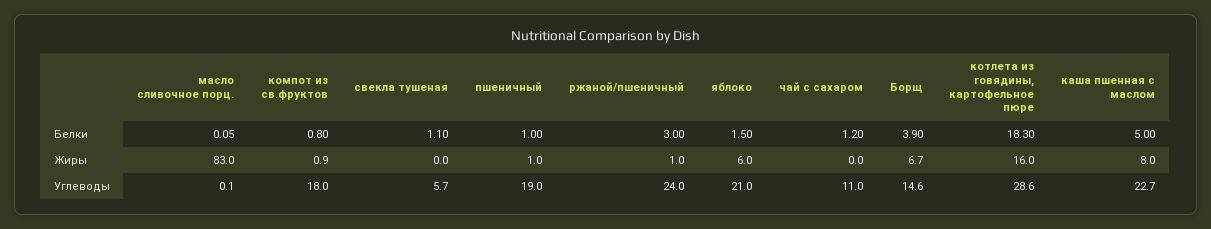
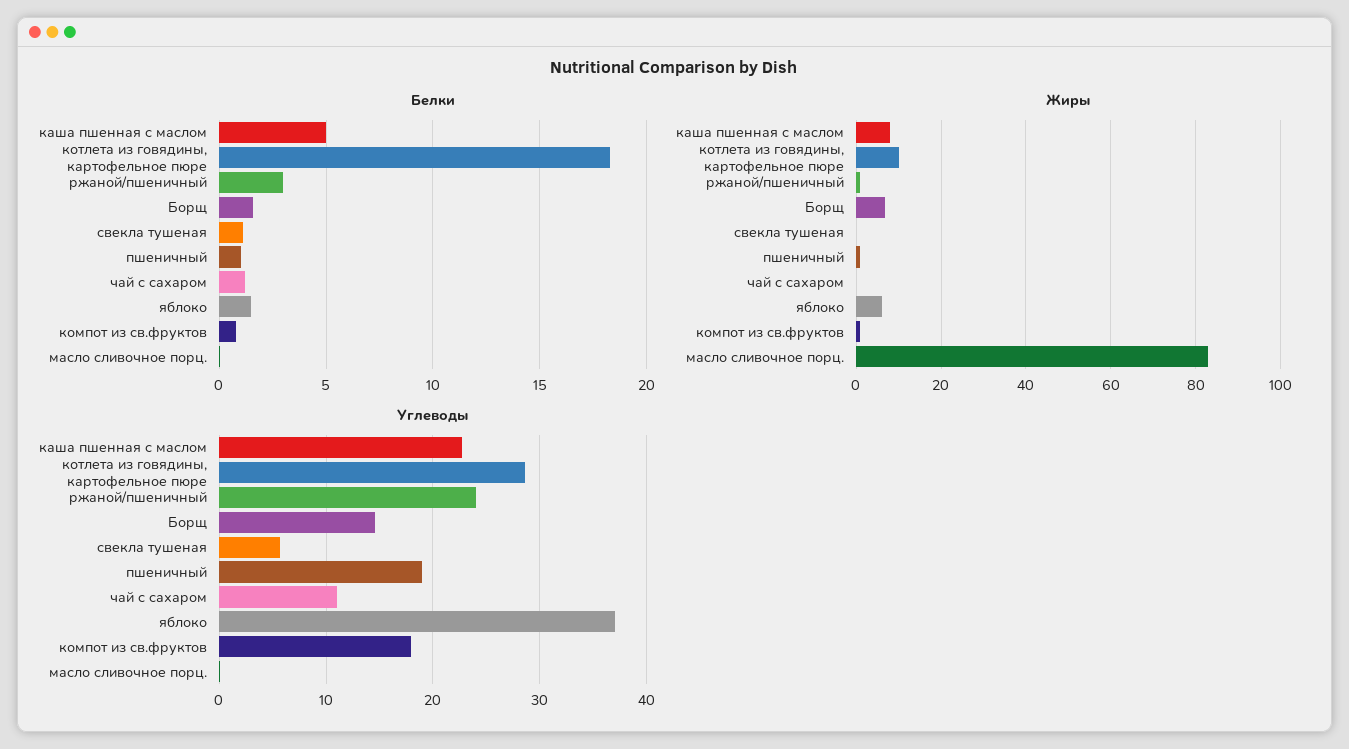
Белки, Борщ: 3.9 -> 1.5
Жиры, котлета из говядины, картофельное пюре: 16 -> 10
Углеводы, яблоко: 21 -> 37

